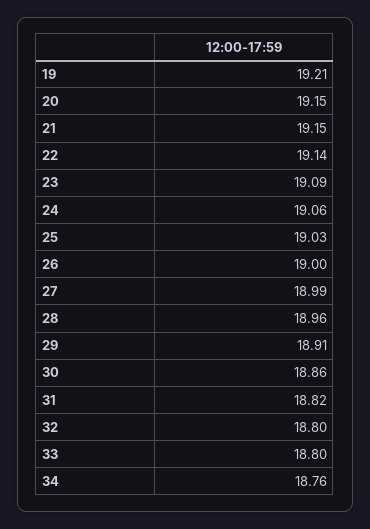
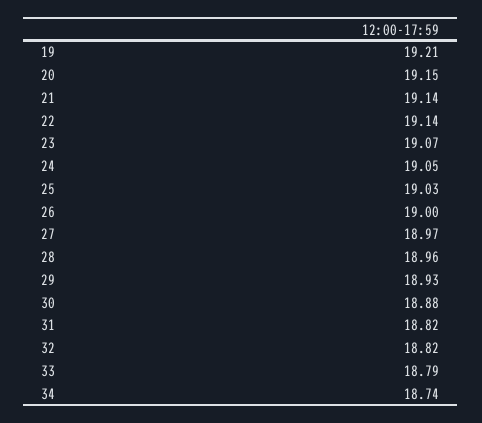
21: 19.15 -> 19.14
23: 19.09 -> 19.07
24: 19.06 -> 19.05
27: 18.99 -> 18.97
29: 18.91 -> 18.93
30: 18.86 -> 18.88
32: 18.8 -> 18.82
33: 18.8 -> 18.79
34: 18.76 -> 18.74

